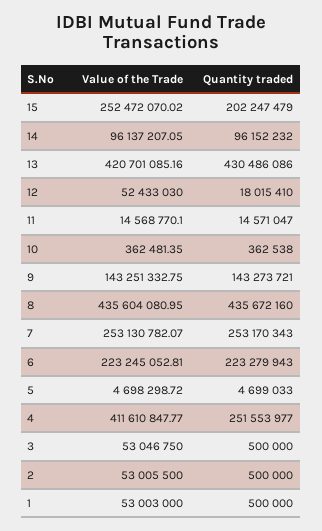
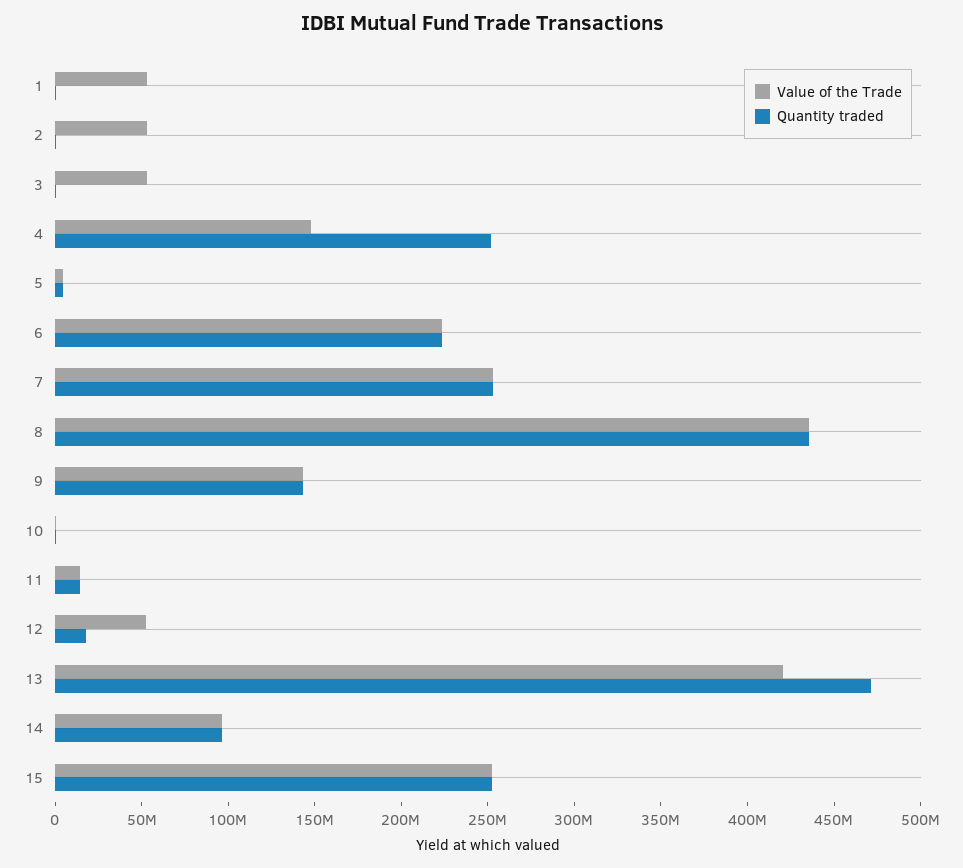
Quantity traded, 15: 202247479 -> 250000000
Quantity traded, 13: 430486086 -> 470000000
Value of the Trade, 4: 411610847.77 -> 150000000

